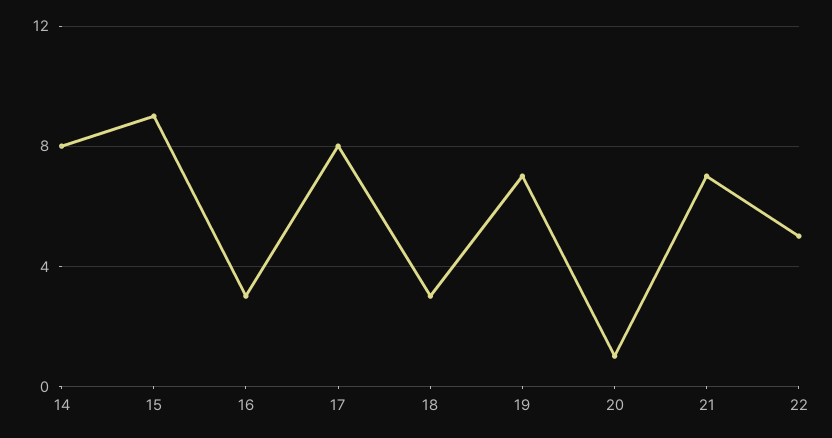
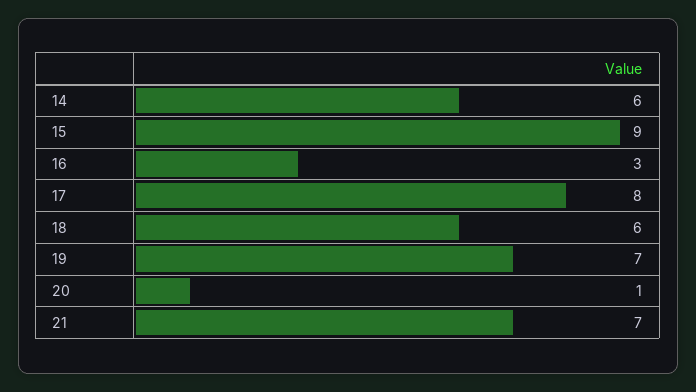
14: 8 -> 6
18: 3 -> 6
22: 5 -> none

